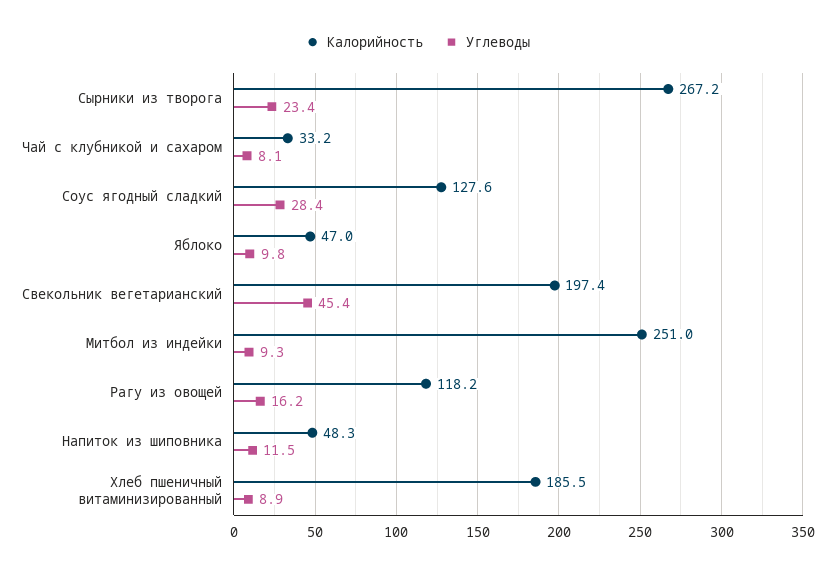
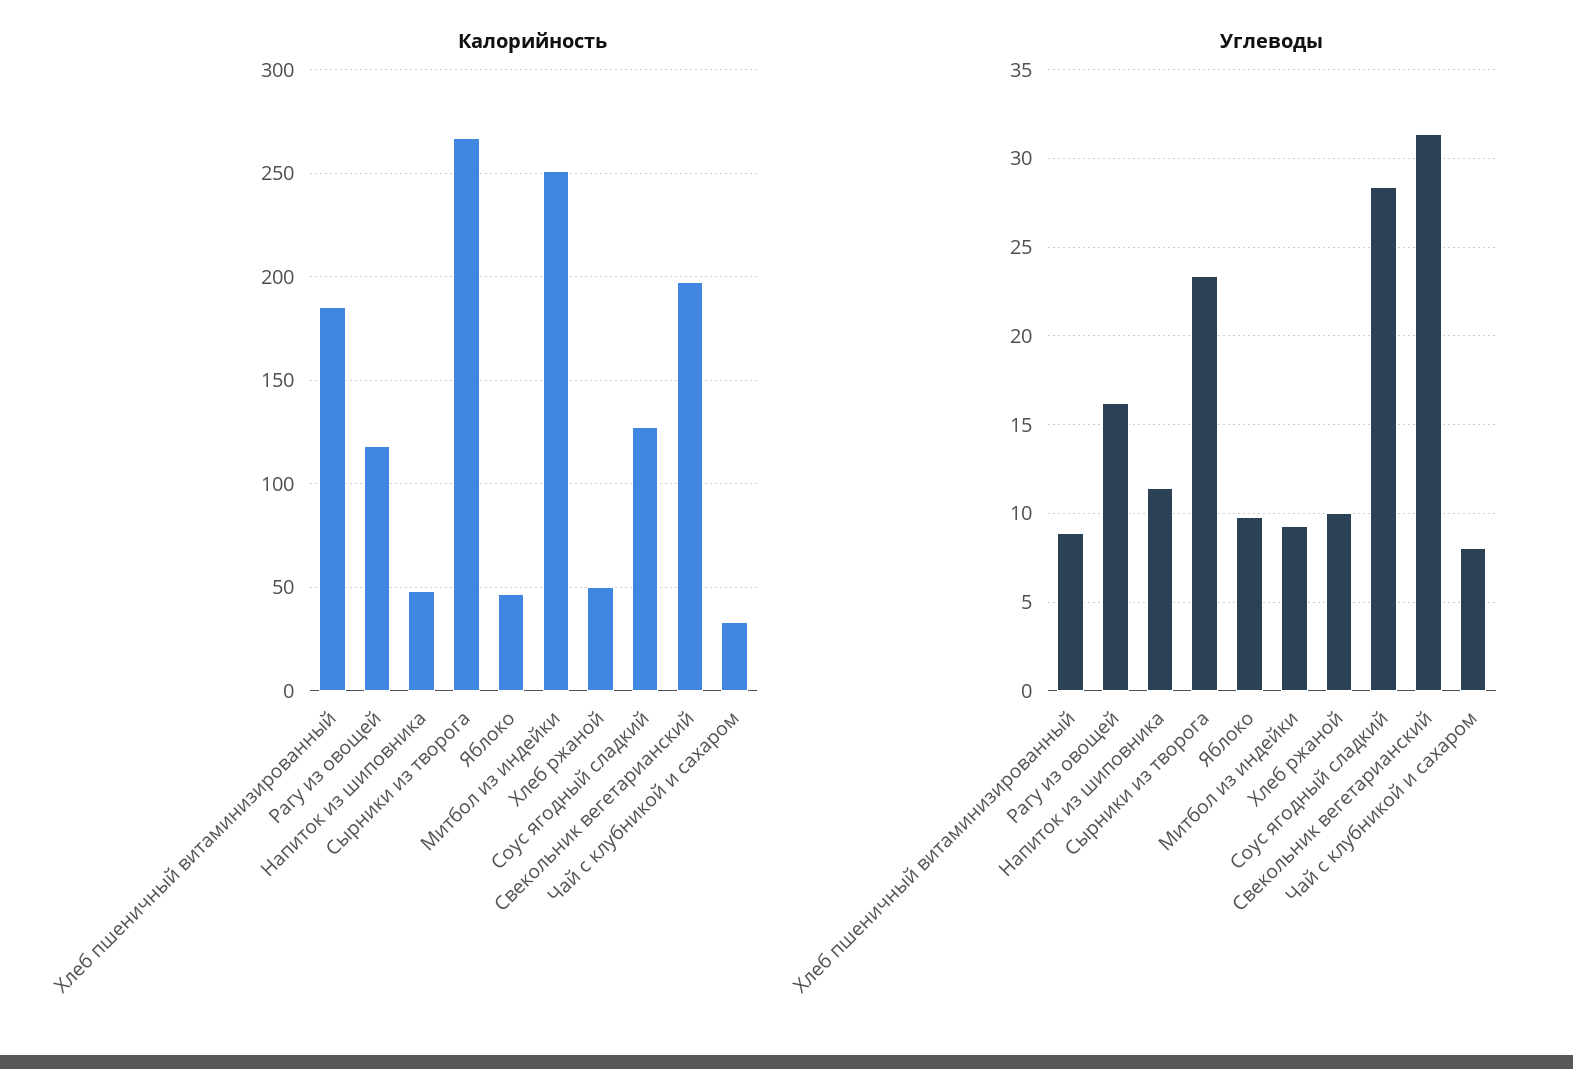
Углеводы, Свекольник вегетарианский: 45.4 -> 31.5
Калорийность, Хлеб ржаной: none -> 50
Углеводы, Хлеб ржаной: none -> 10

